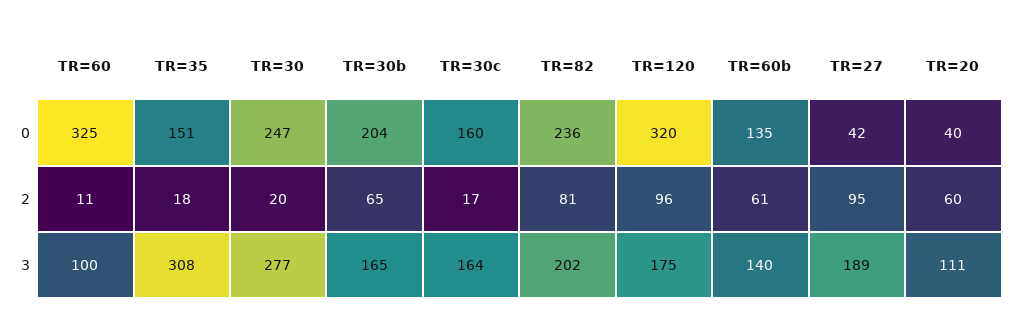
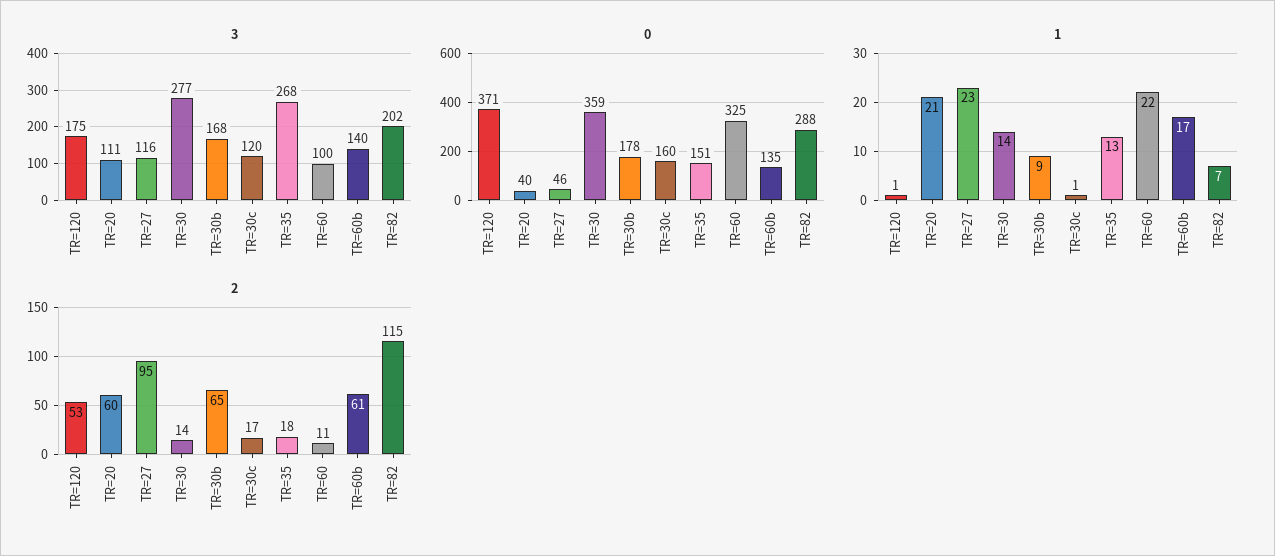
0, TR=30: 247 -> 359
0, TR=30b: 204 -> 178
0, TR=82: 236 -> 288
0, TR=120: 320 -> 371
0, TR=27: 42 -> 46
2, TR=30: 20 -> 14
2, TR=82: 81 -> 115
2, TR=120: 96 -> 53
3, TR=35: 308 -> 268
3, TR=30b: 165 -> 168
3, TR=30c: 164 -> 120
3, TR=27: 189 -> 116
1, TR=120: none -> 1
1, TR=20: none -> 21
1, TR=27: none -> 23
1, TR=30: none -> 14
1, TR=30b: none -> 9
1, TR=30c: none -> 1
1, TR=35: none -> 13
1, TR=60: none -> 22
1, TR=60b: none -> 17
1, TR=82: none -> 7

